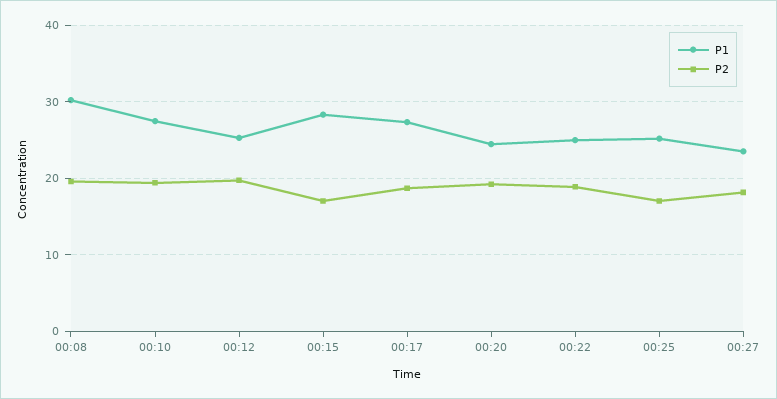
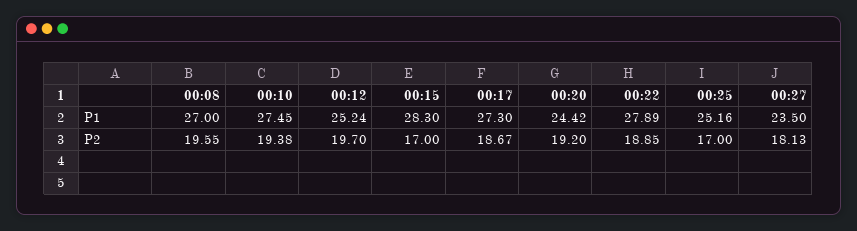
P1, 00:08: 30 -> 27
P1, 00:22: 25 -> 27.89

